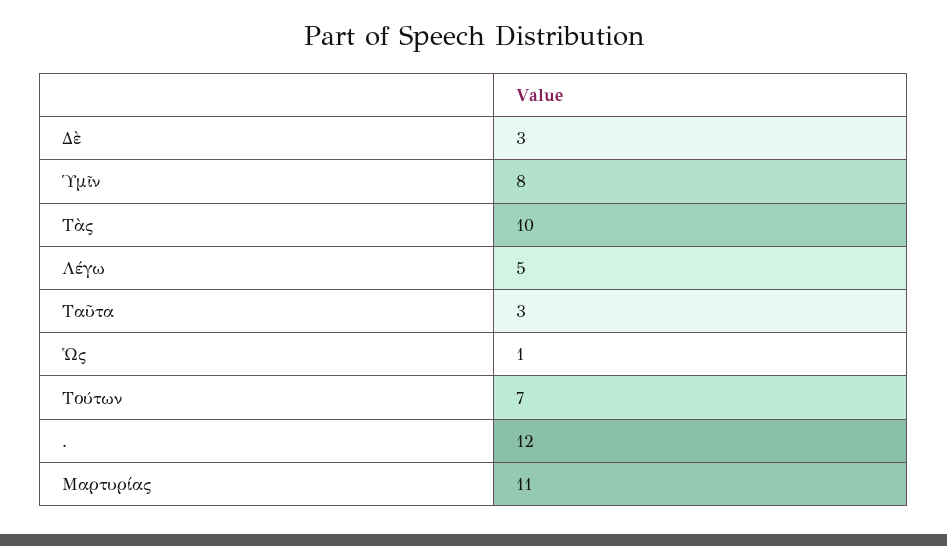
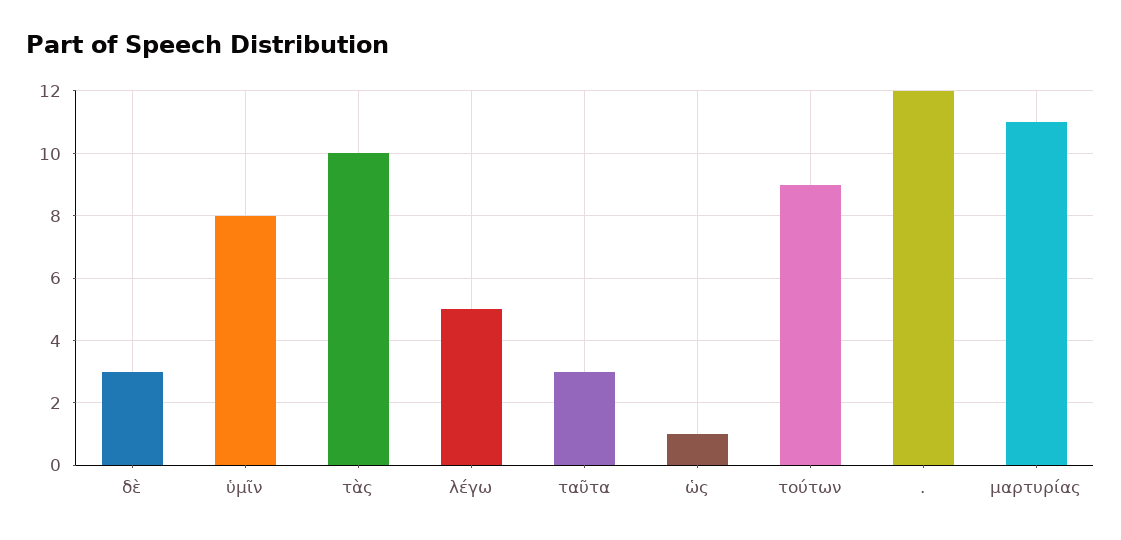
Τούτων: 7 -> 9

